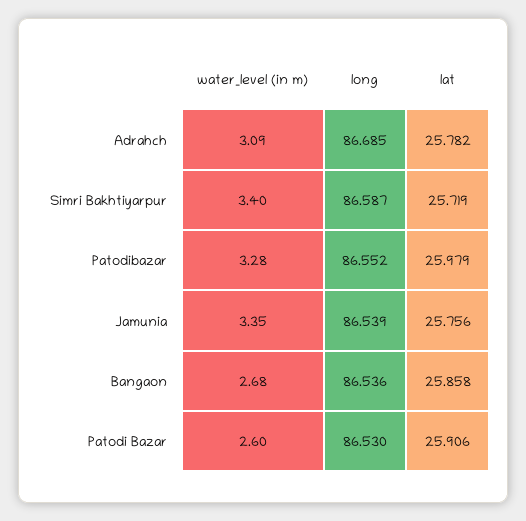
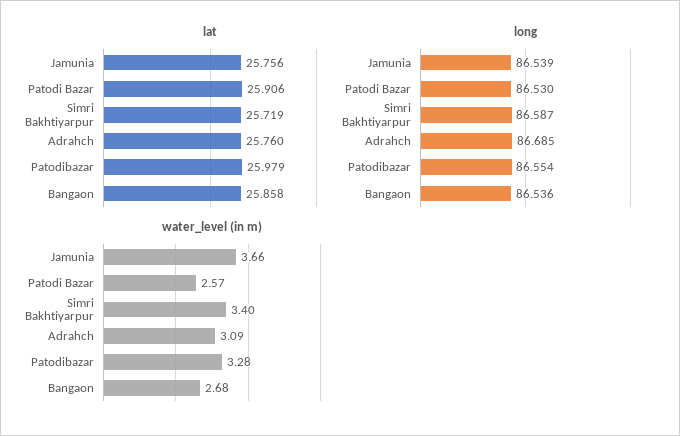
lat, Adrahch: 25.782 -> 25.76
long, Patodibazar: 86.552 -> 86.554
water_level (in m), Jamunia: 3.35 -> 3.66
water_level (in m), Patodi Bazar: 2.6 -> 2.57

